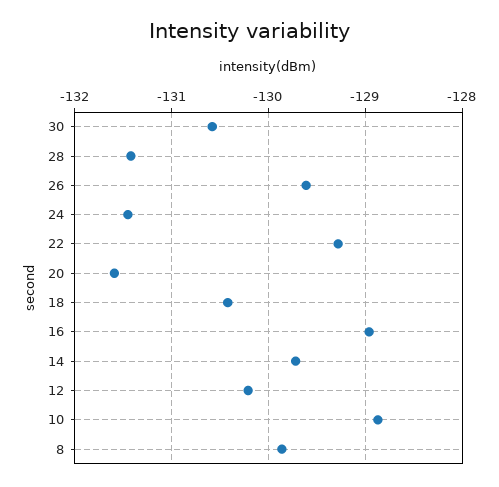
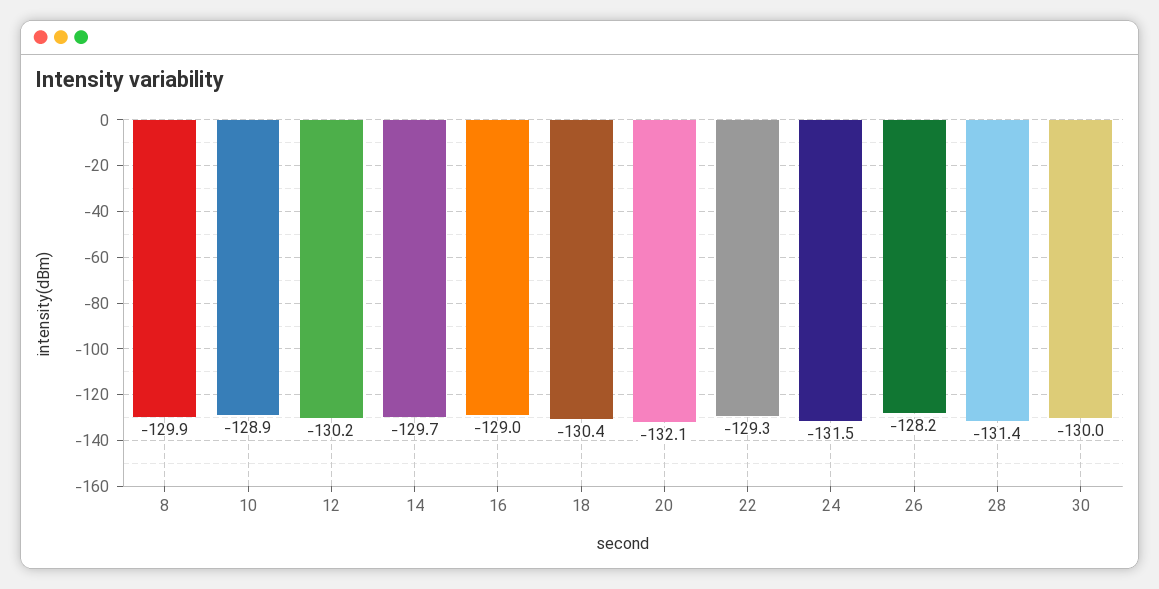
30: -130.6 -> -130
26: -129.6 -> -128.2
20: -131.6 -> -132.1

